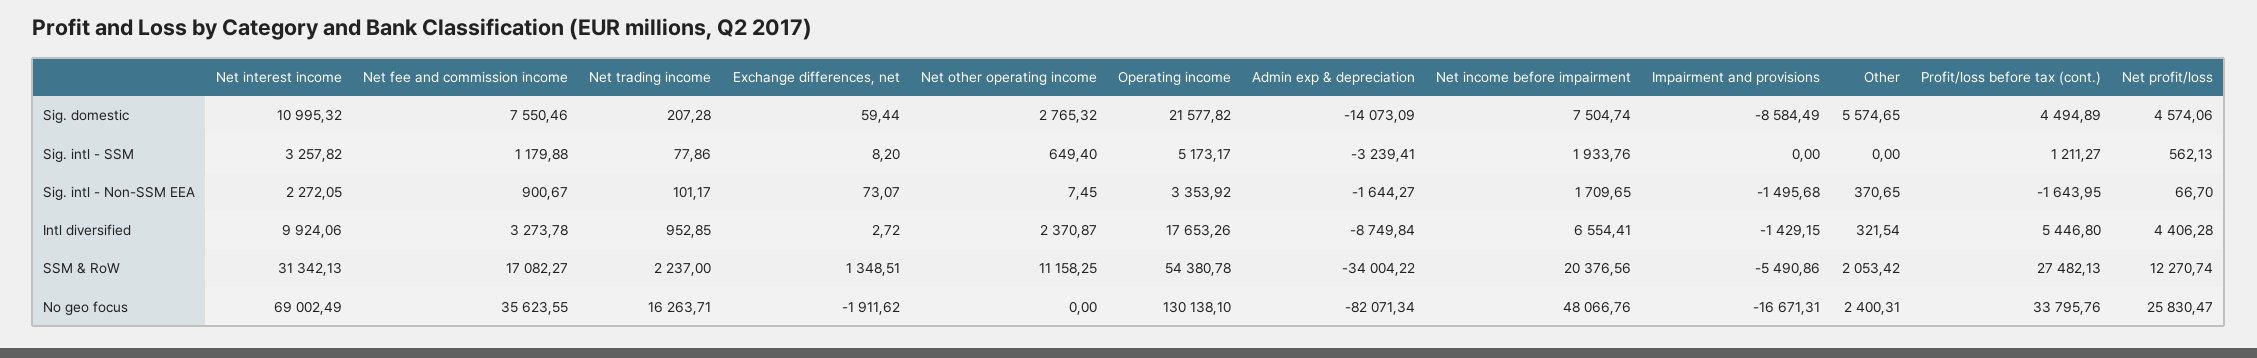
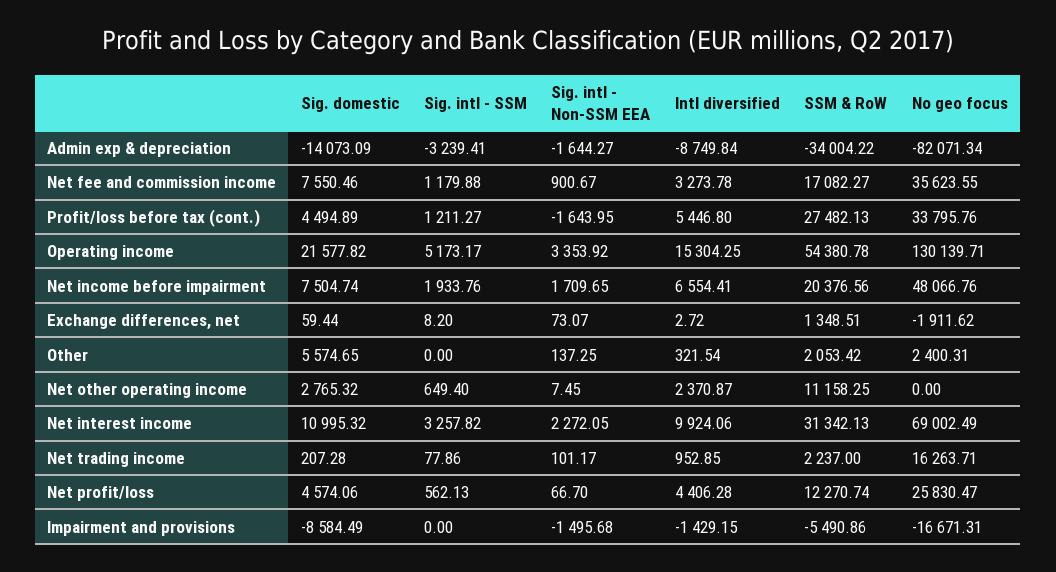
Other, Sig. intl - Non-SSM EEA: 370.65 -> 137.25
Operating income, Intl diversified: 17653.26 -> 15304.25
Operating income, No geo focus: 130138.1 -> 130139.71

